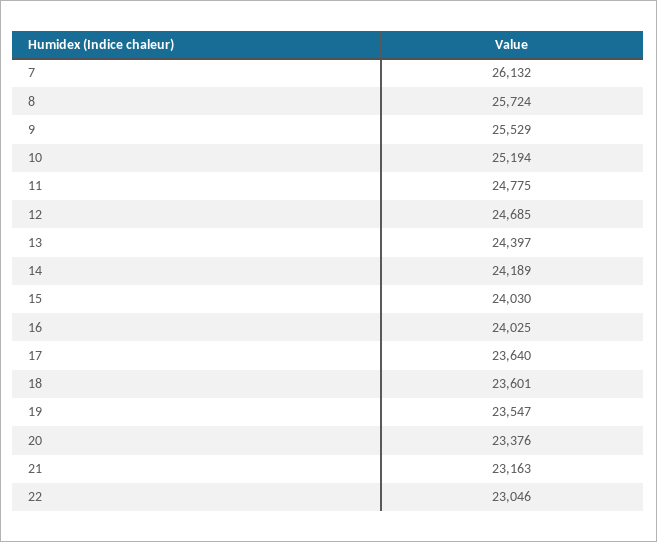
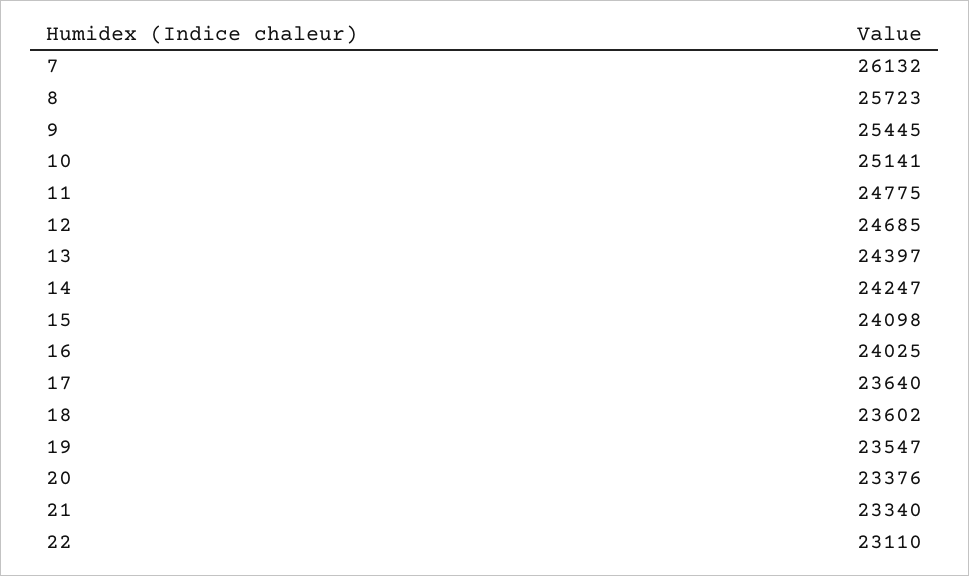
8: 25724 -> 25723
9: 25529 -> 25445
10: 25194 -> 25141
14: 24189 -> 24247
15: 24030 -> 24098
18: 23601 -> 23602
21: 23163 -> 23340
22: 23046 -> 23110

